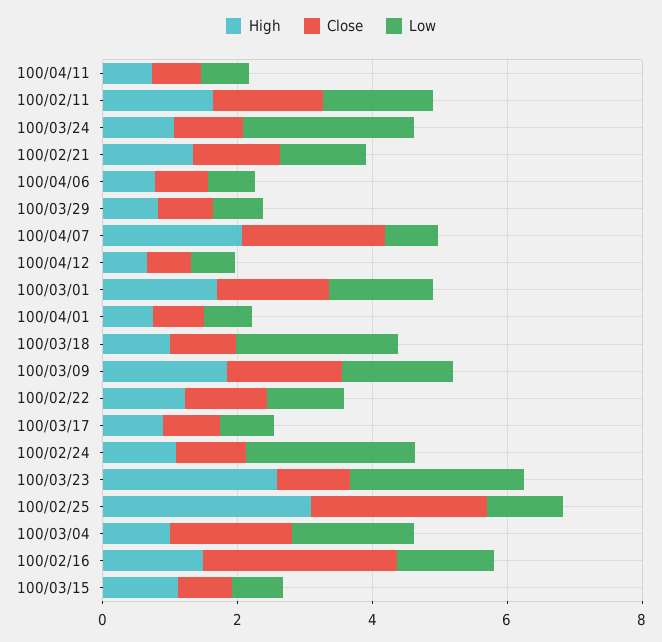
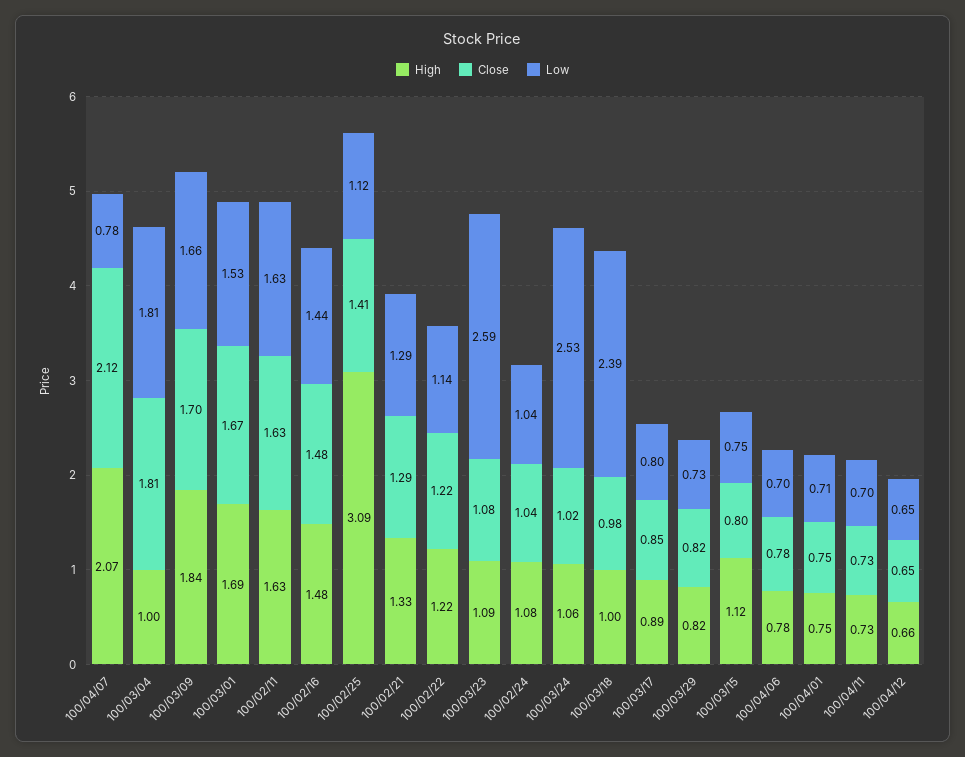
Low, 100/02/24: 2.5 -> 1.04
High, 100/03/23: 2.5 -> 1.09
Close, 100/02/25: 2.5 -> 1.41
Close, 100/02/16: 3 -> 1.48

